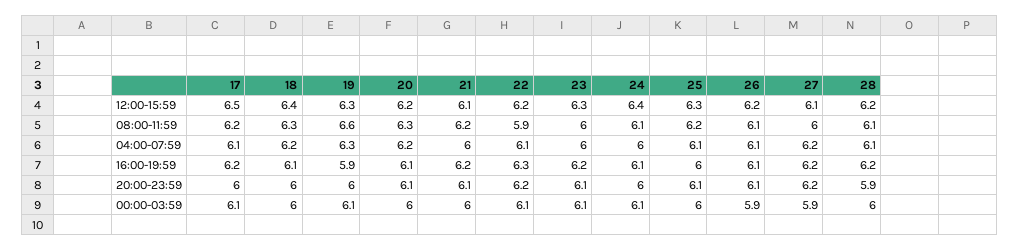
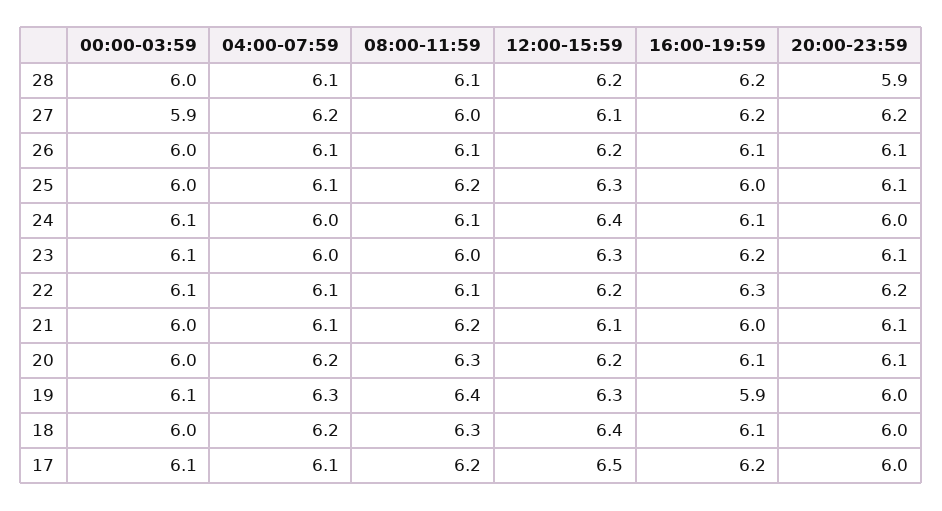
19, 08:00-11:59: 6.6 -> 6.4
22, 08:00-11:59: 5.9 -> 6.1
21, 04:00-07:59: 6 -> 6.1
21, 16:00-19:59: 6.2 -> 6
26, 00:00-03:59: 5.9 -> 6

